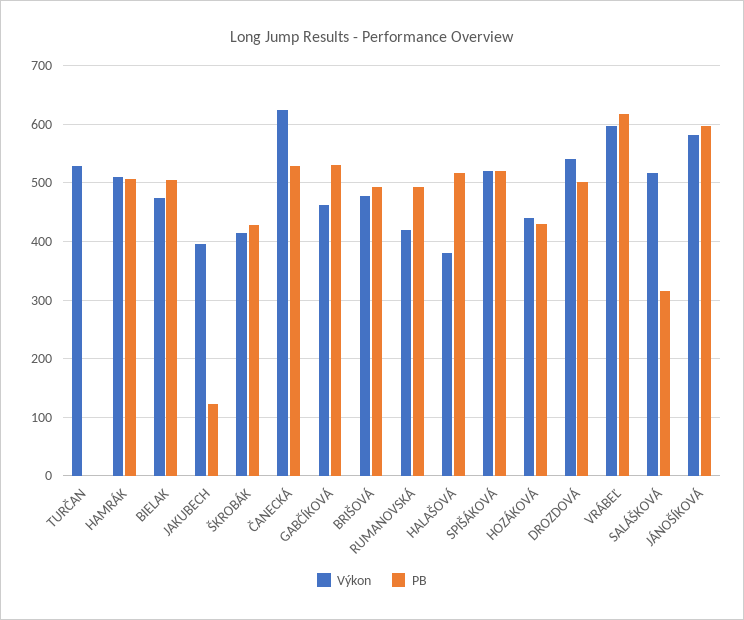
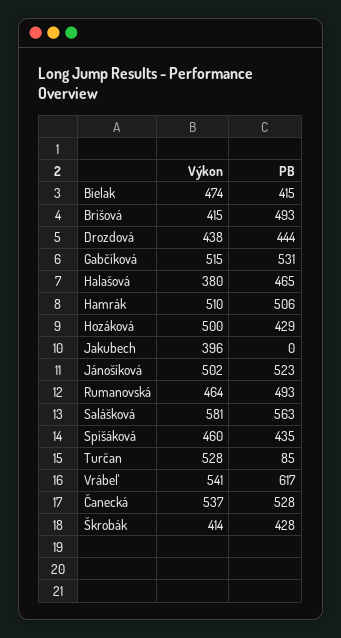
PB, TURČAN: 0 -> 85
PB, BIELAK: 500 -> 415
PB, JAKUBECH: 120 -> 0
Výkon, ČANECKÁ: 620 -> 537
Výkon, GABČÍKOVÁ: 460 -> 515
Výkon, BRIŠOVÁ: 480 -> 415
Výkon, RUMANOVSKÁ: 420 -> 464
PB, HALAŠOVÁ: 520 -> 465
Výkon, SPIŠÁKOVÁ: 520 -> 460
PB, SPIŠÁKOVÁ: 520 -> 435
Výkon, HOZÁKOVÁ: 440 -> 500
Výkon, DROZDOVÁ: 540 -> 438
PB, DROZDOVÁ: 500 -> 444
Výkon, VRÁBEĽ: 600 -> 541
Výkon, SALÁŠKOVÁ: 520 -> 581
PB, SALÁŠKOVÁ: 320 -> 563
Výkon, JÁNOŠÍKOVÁ: 580 -> 502
PB, JÁNOŠÍKOVÁ: 600 -> 523

